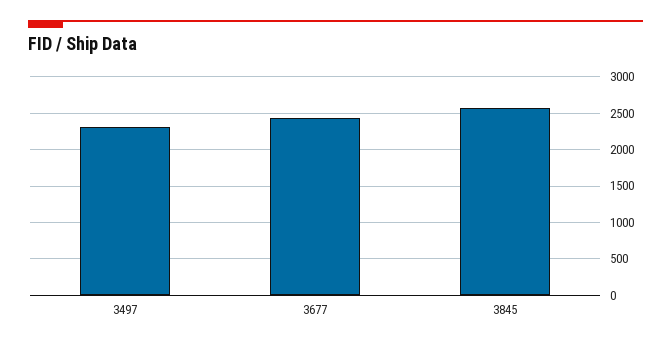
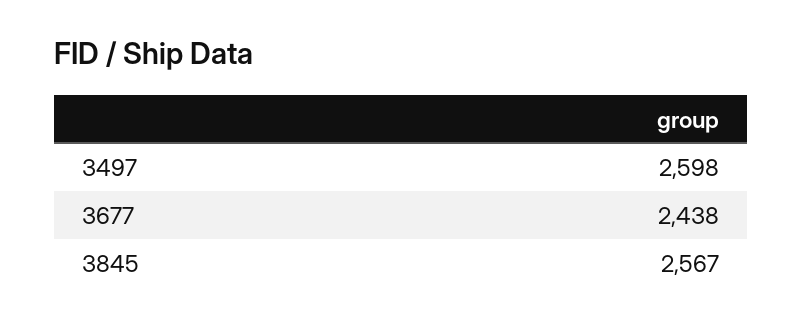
3497: 2300 -> 2598

